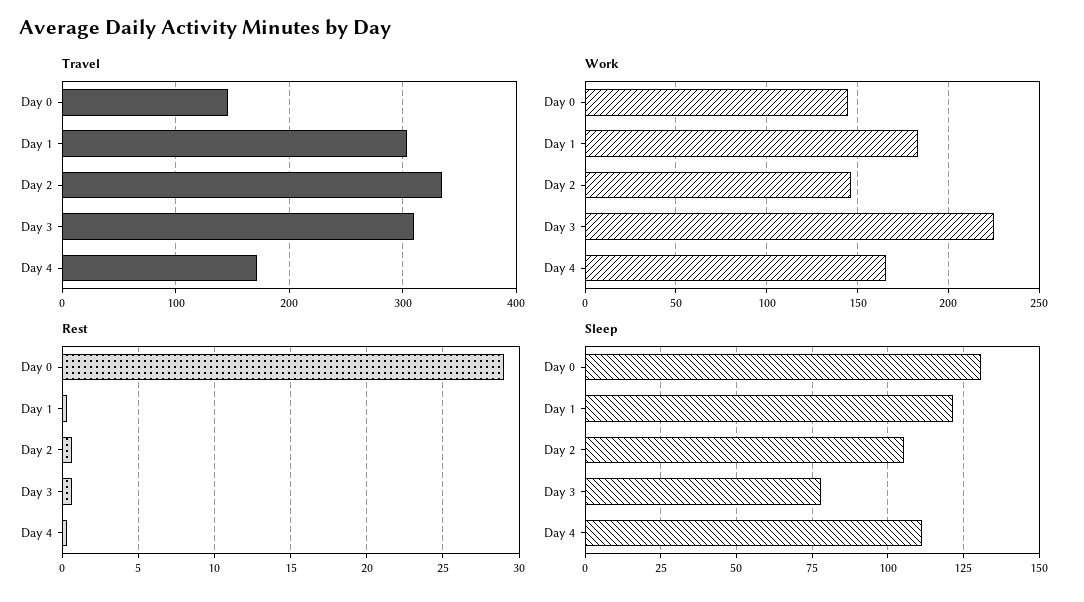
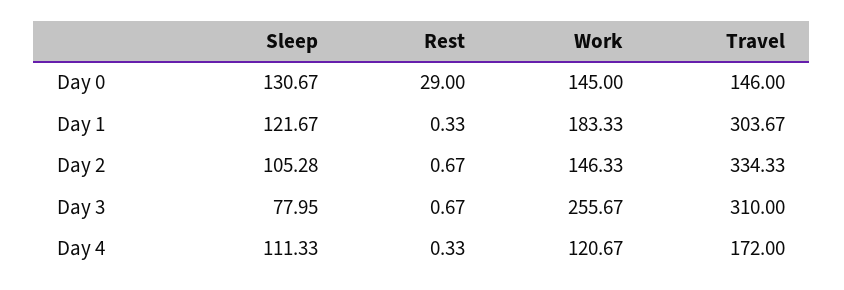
Work, Day 3: 225 -> 255.67
Work, Day 4: 165 -> 120.67

